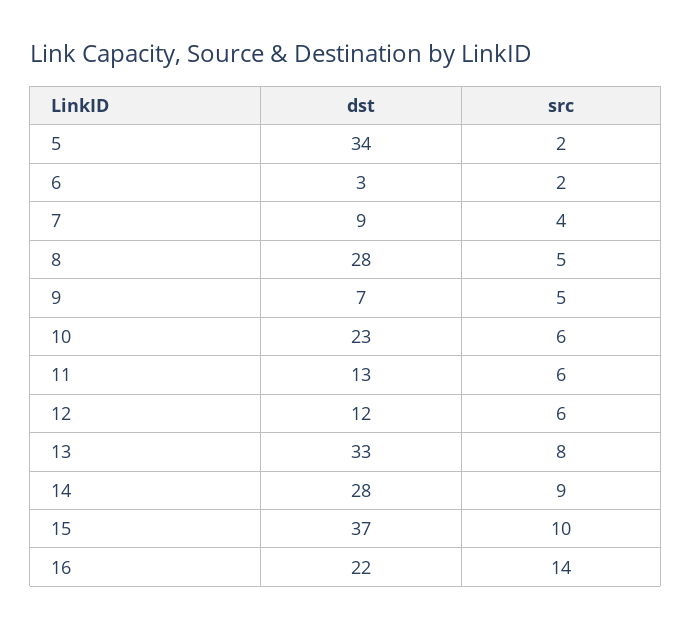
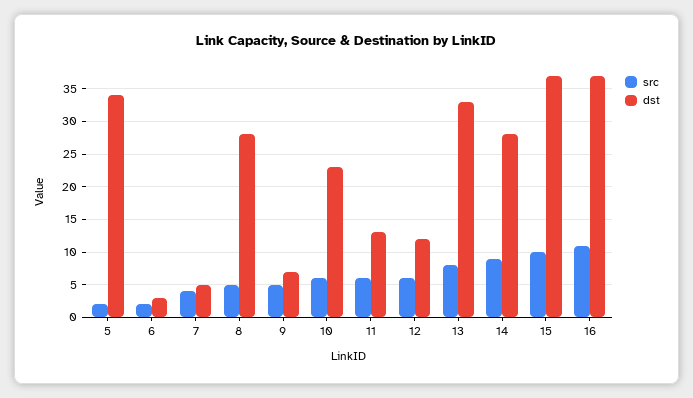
dst, 7: 9 -> 5
dst, 16: 22 -> 37
src, 16: 14 -> 11

